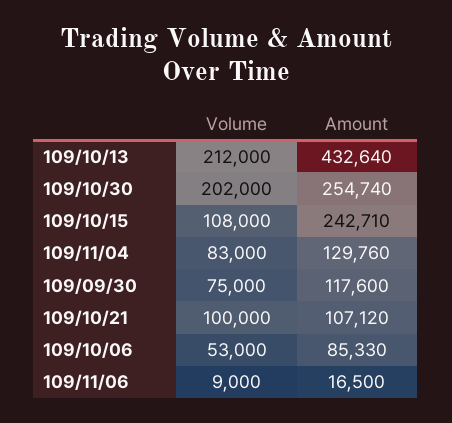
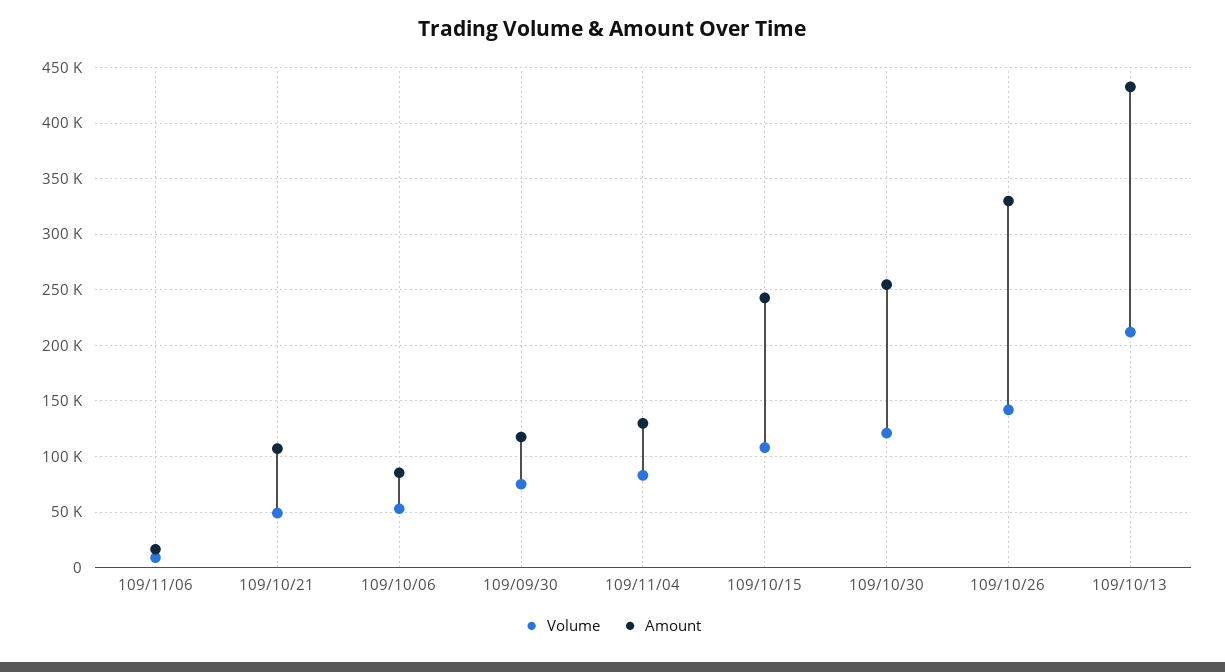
Volume, 109/10/30: 202000 -> 120000
Volume, 109/10/21: 100000 -> 50000
Volume, 109/10/26: none -> 140000
Amount, 109/10/26: none -> 330000

